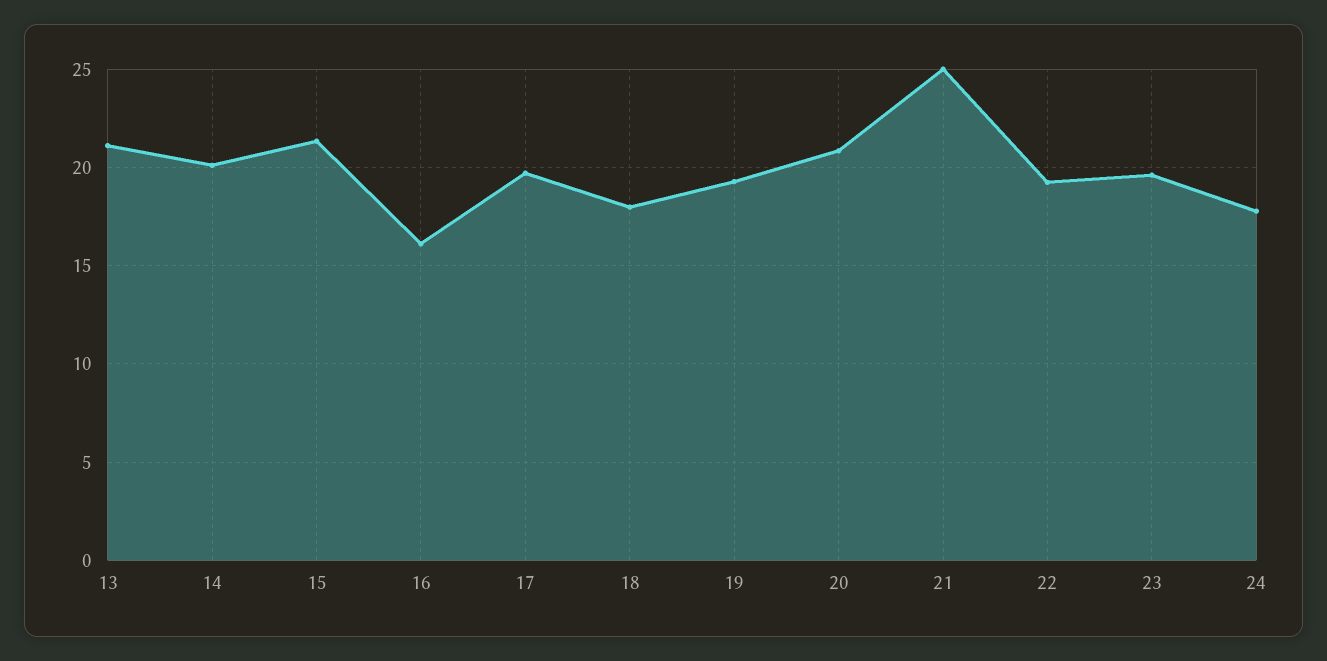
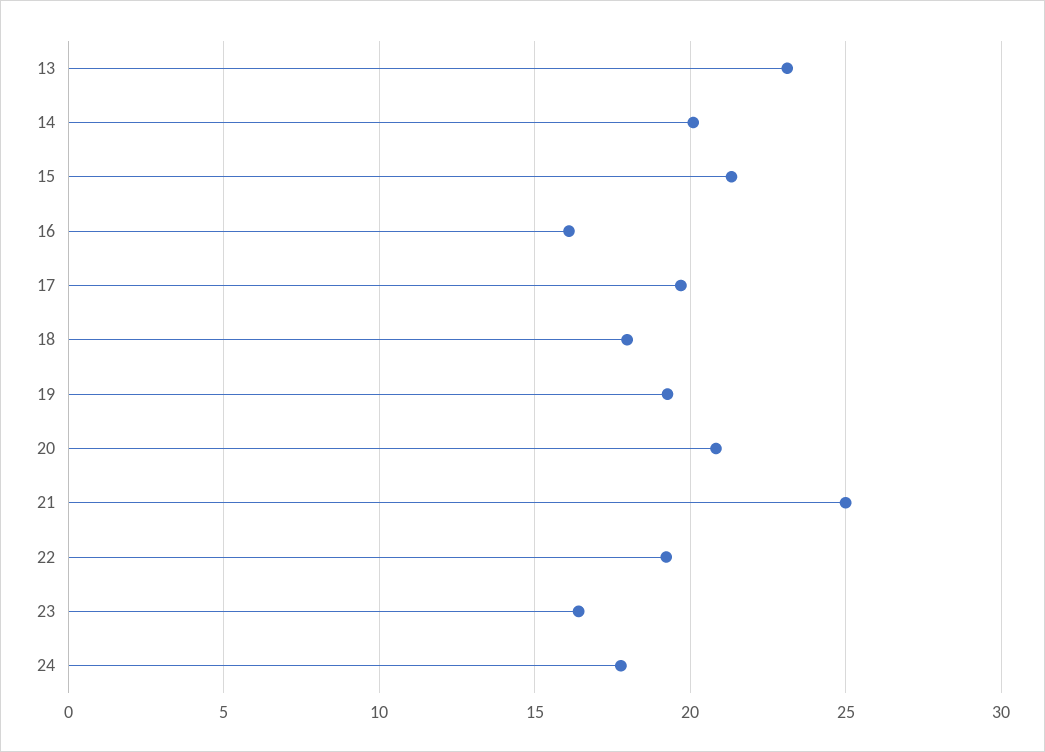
13: 21 -> 23
23: 19.5 -> 16.5

